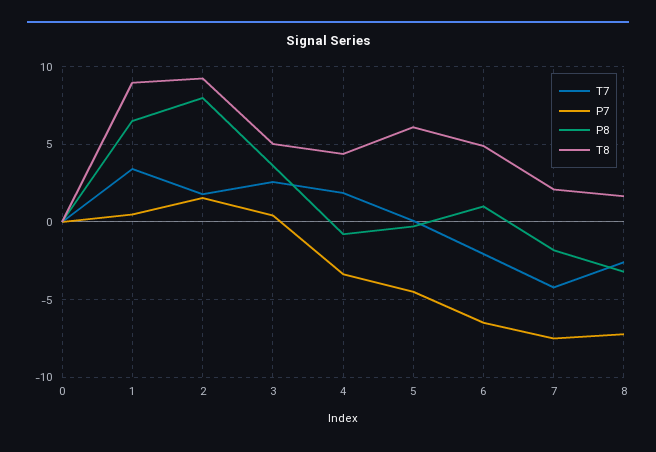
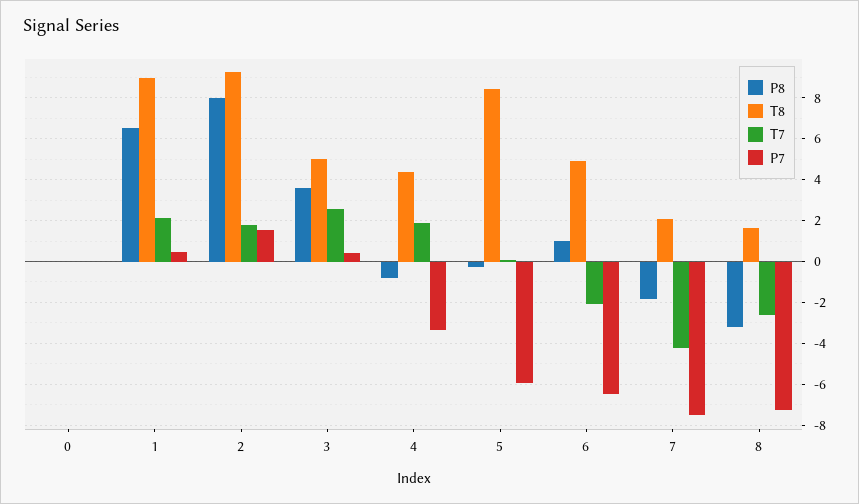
T7, 1: 3.5 -> 2
P7, 5: -4.5 -> -6
T8, 5: 6 -> 8.5

